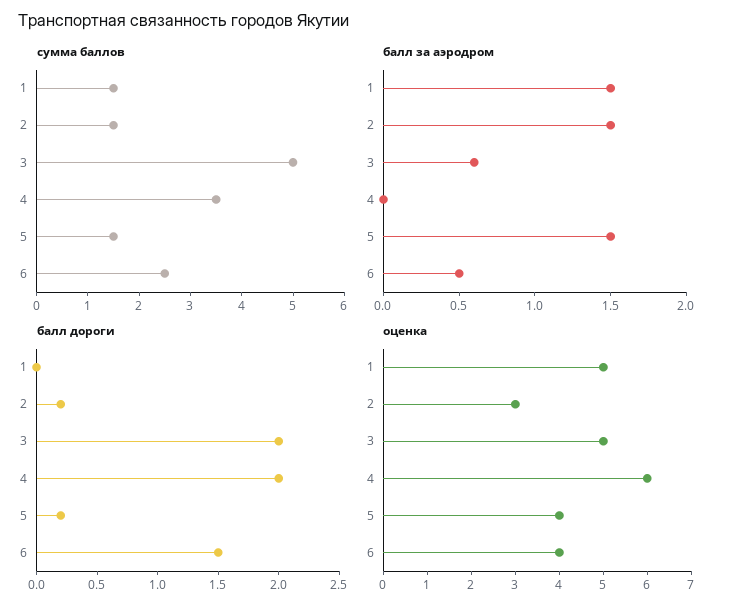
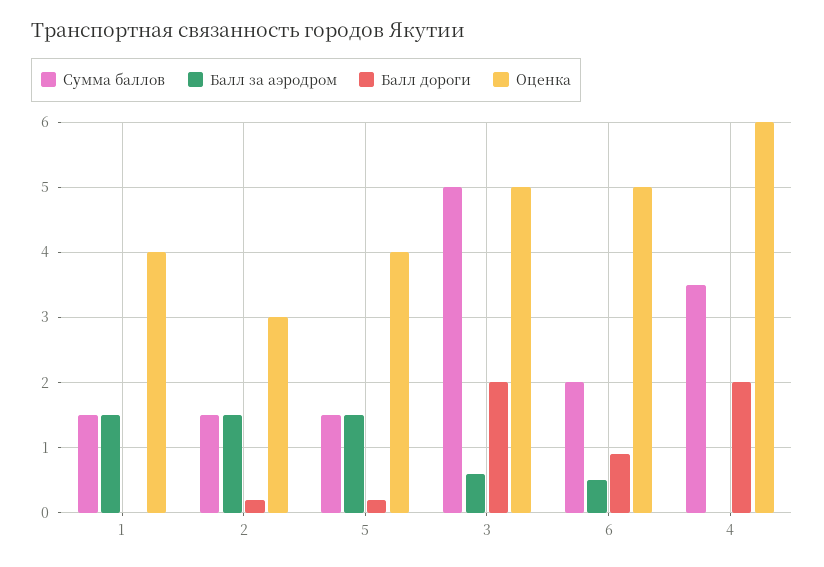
сумма баллов, 6: 2.5 -> 2
балл дороги, 6: 1.5 -> 0.9
оценка, 1: 5 -> 4
оценка, 6: 4 -> 5

